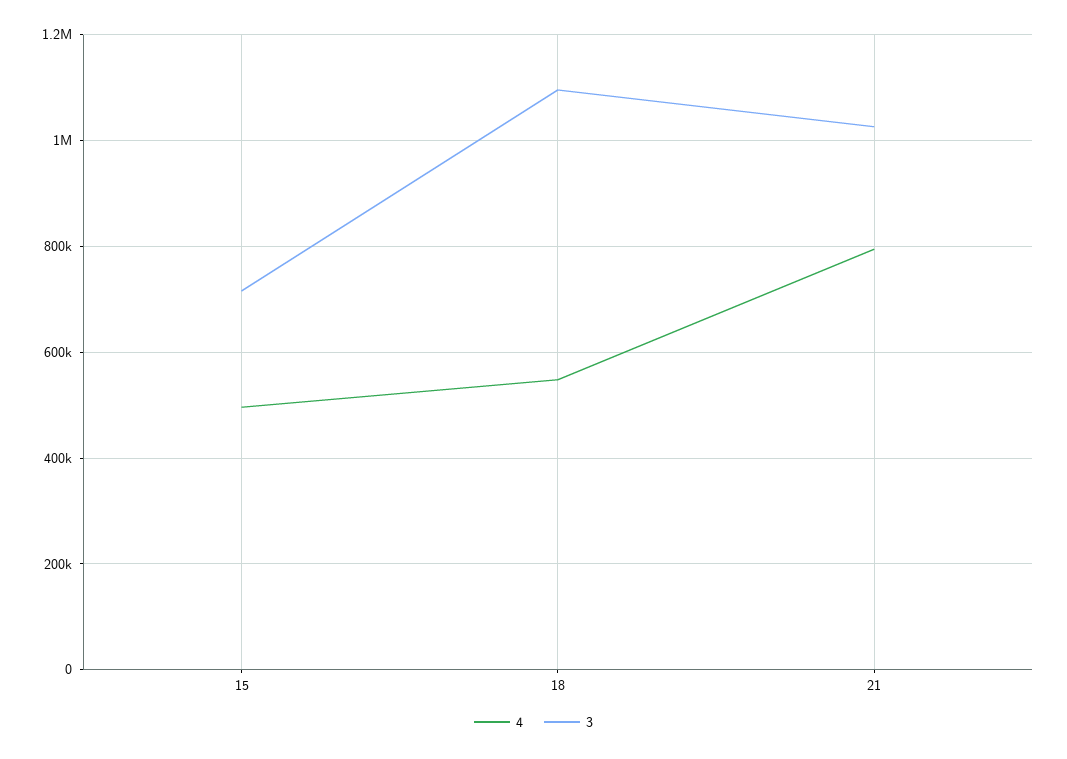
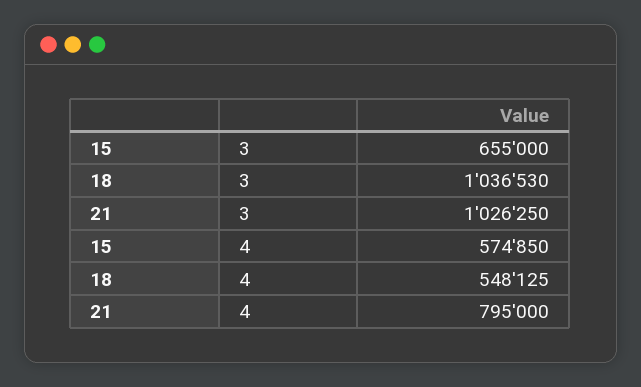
4, 15: 500000 -> 574850
3, 15: 720000 -> 655000
3, 18: 1100000 -> 1036530

